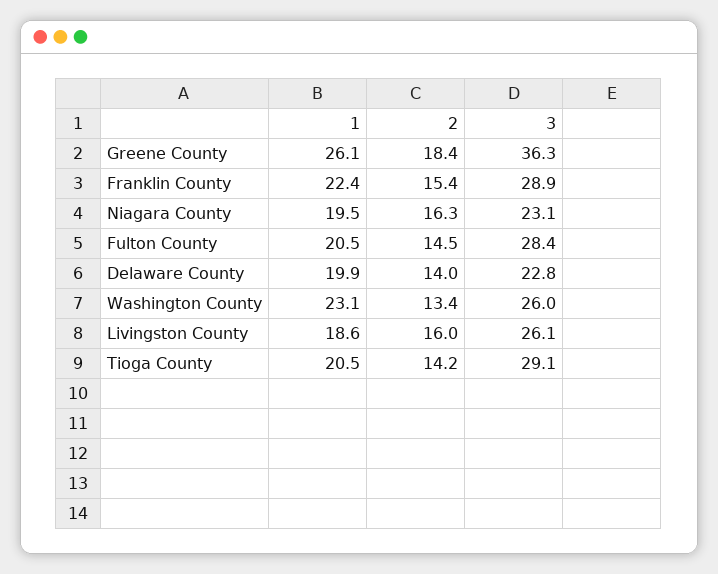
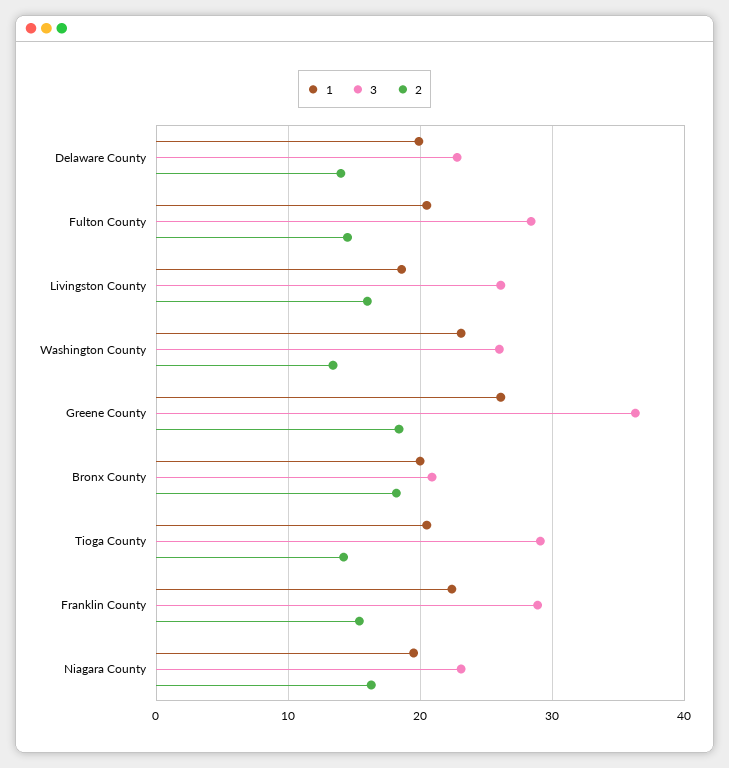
1, Bronx County: none -> 20
3, Bronx County: none -> 21
2, Bronx County: none -> 18

